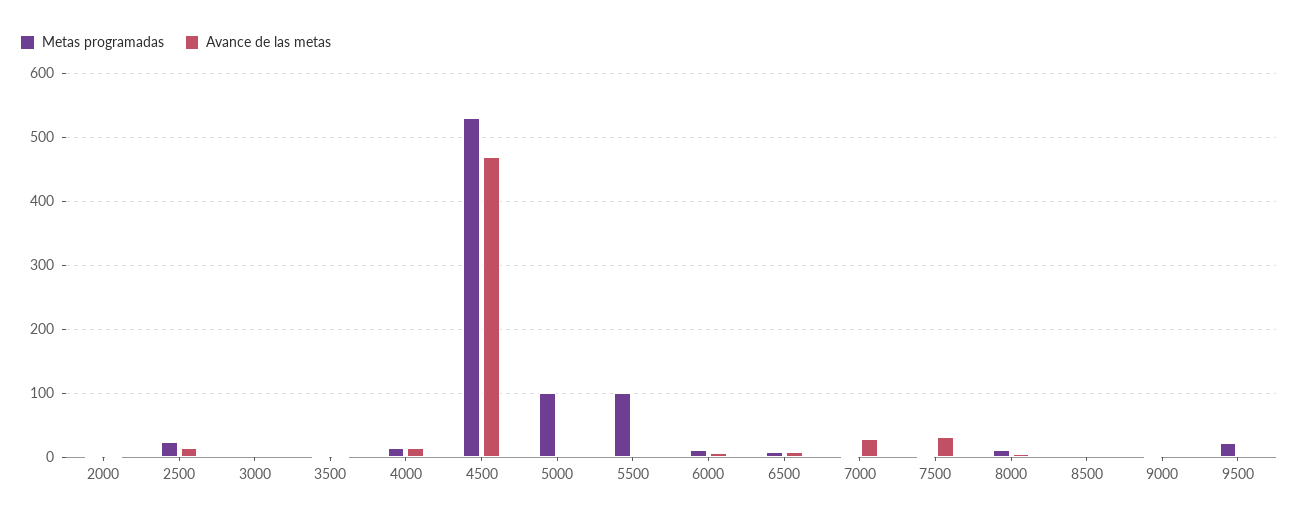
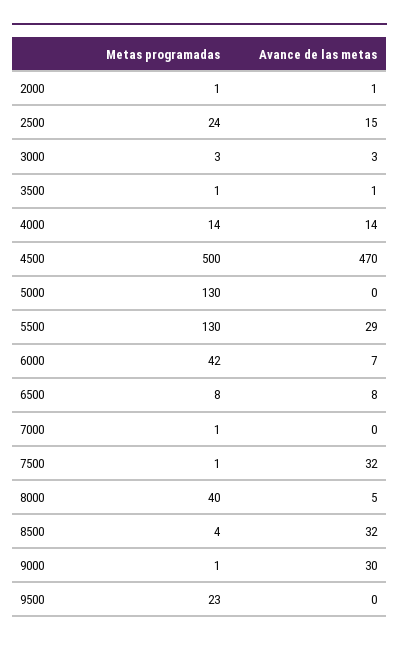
Metas programadas, 4500: 530 -> 500
Metas programadas, 5000: 100 -> 130
Metas programadas, 5500: 100 -> 130
Avance de las metas, 5500: 0 -> 29
Metas programadas, 6000: 10 -> 42
Avance de las metas, 7000: 30 -> 0
Metas programadas, 8000: 10 -> 40
Avance de las metas, 8500: 0 -> 32
Avance de las metas, 9000: 0 -> 30

